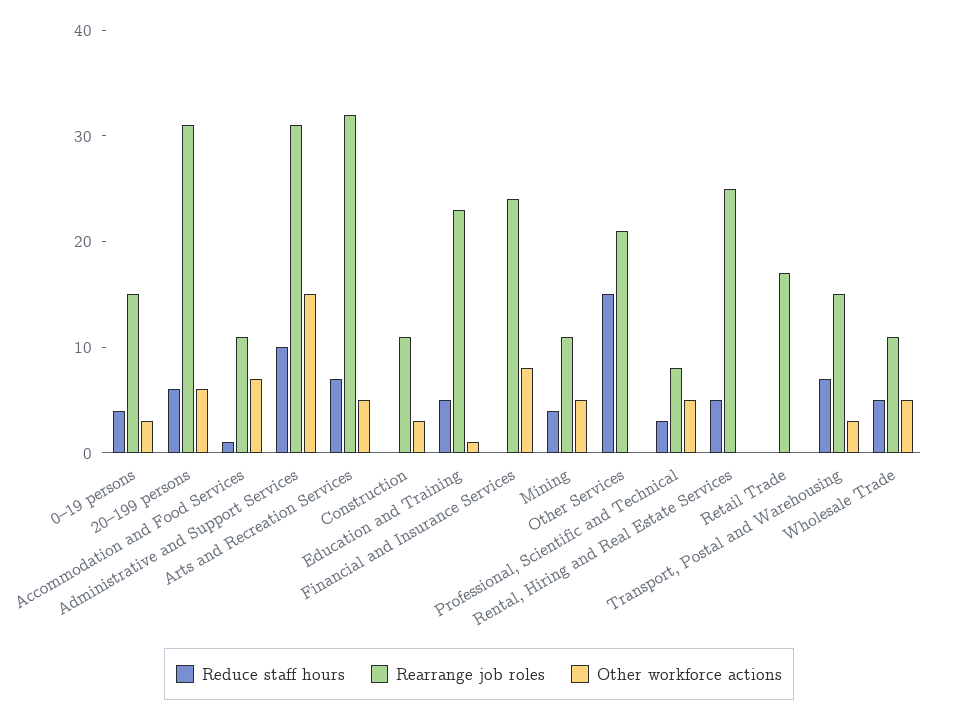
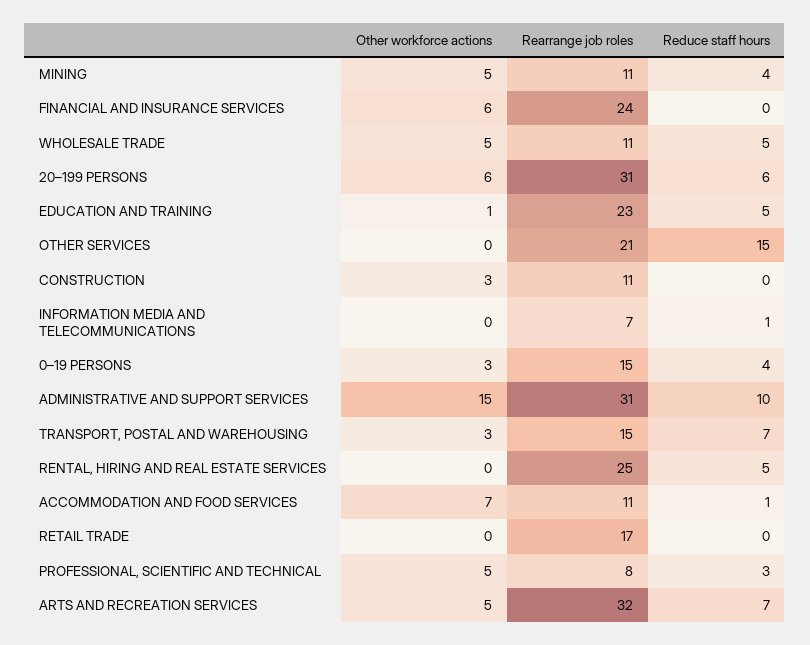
Other workforce actions, Financial and Insurance Services: 8 -> 6
Other workforce actions, INFORMATION MEDIA AND TELECOMMUNICATIONS: none -> 0
Rearrange job roles, INFORMATION MEDIA AND TELECOMMUNICATIONS: none -> 7
Reduce staff hours, INFORMATION MEDIA AND TELECOMMUNICATIONS: none -> 1

